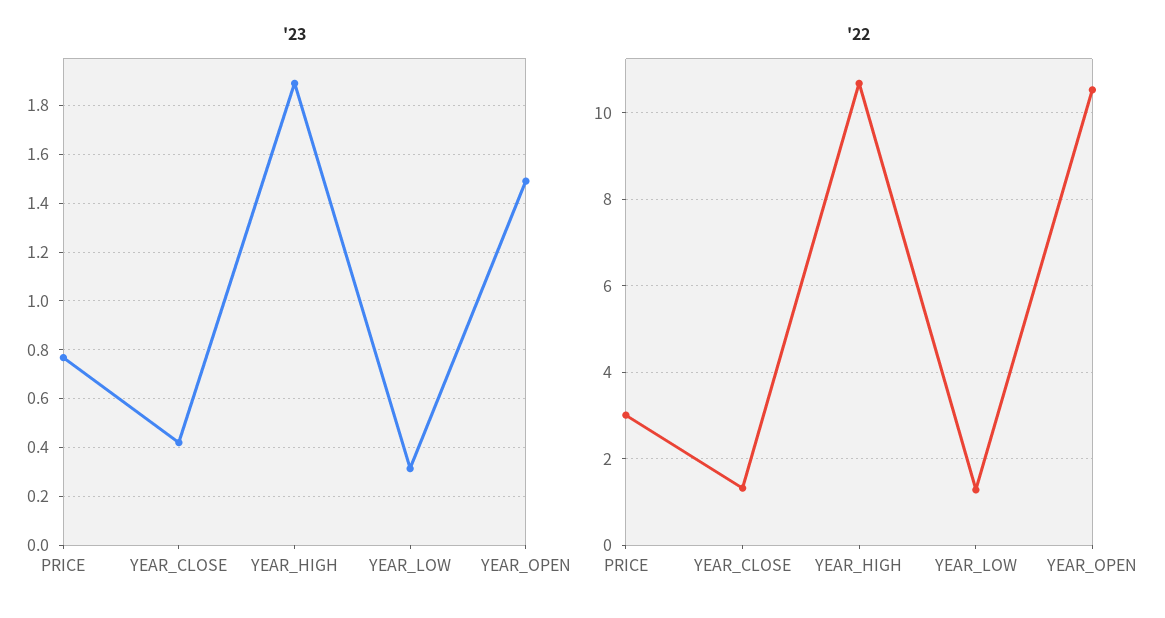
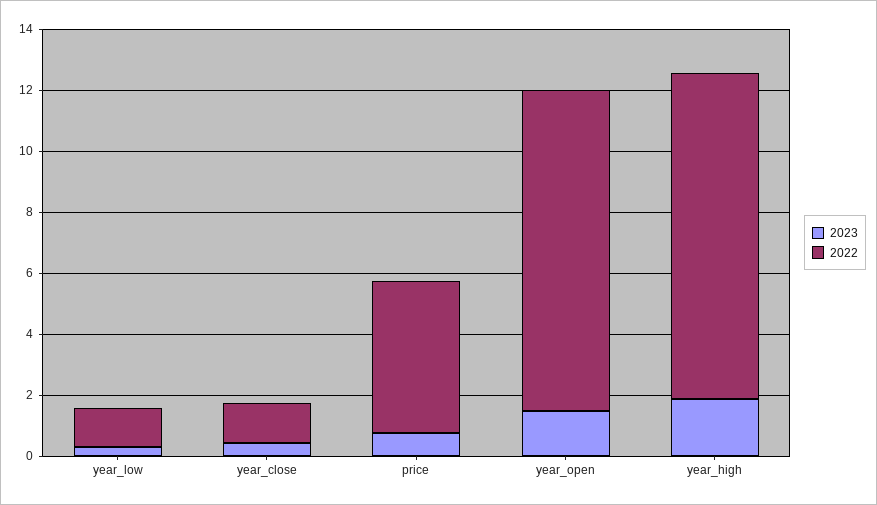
'22, PRICE: 3 -> 5

